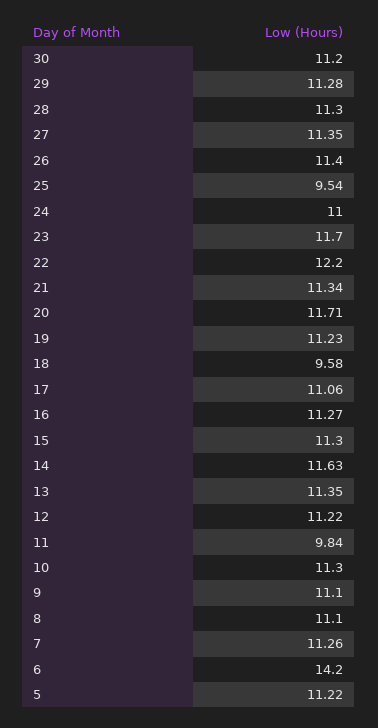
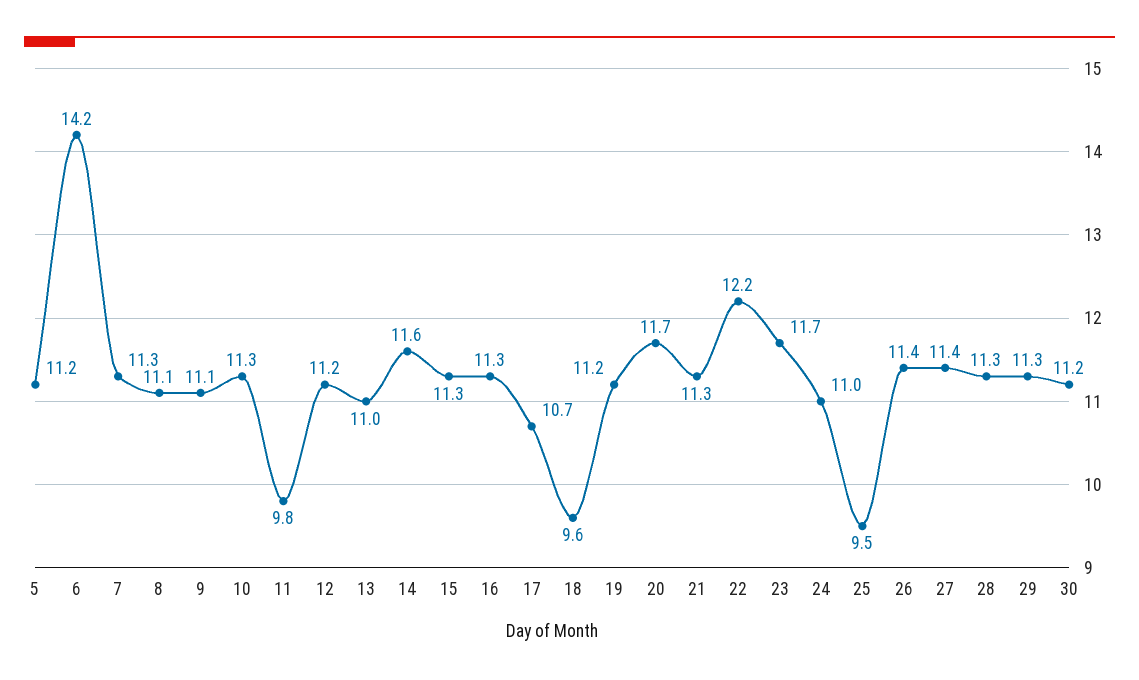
17: 11.06 -> 10.7
13: 11.35 -> 11

